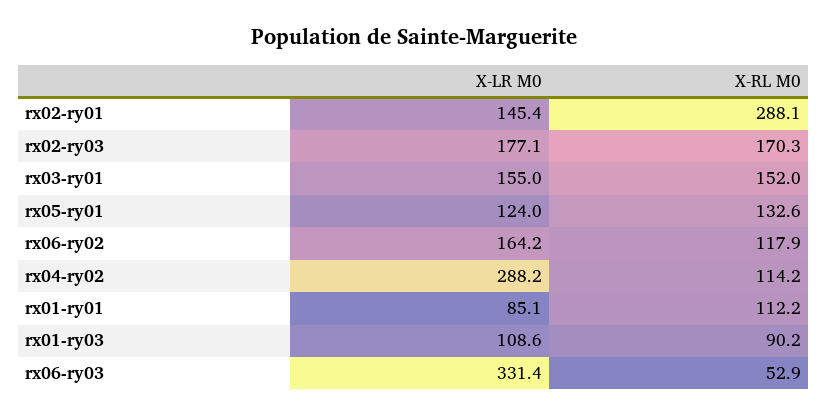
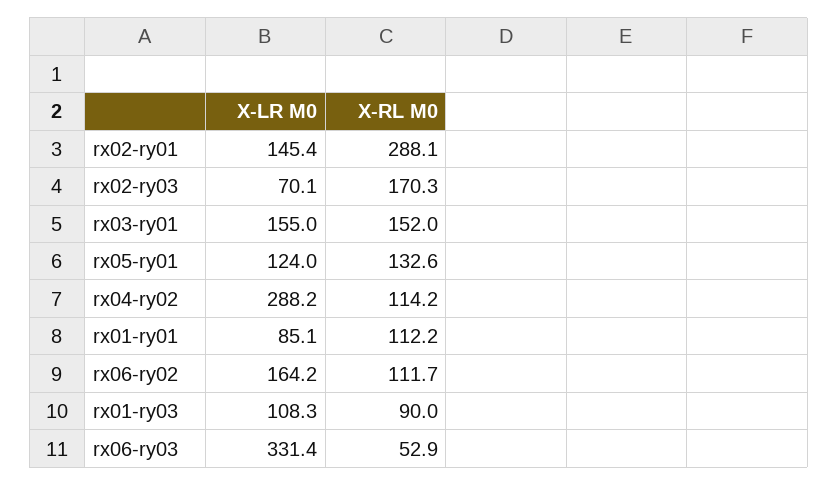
X-LR M0, rx02-ry03: 177.1 -> 70.1
X-RL M0, rx06-ry02: 117.9 -> 111.7
X-LR M0, rx01-ry03: 108.6 -> 108.3
X-RL M0, rx01-ry03: 90.2 -> 90

